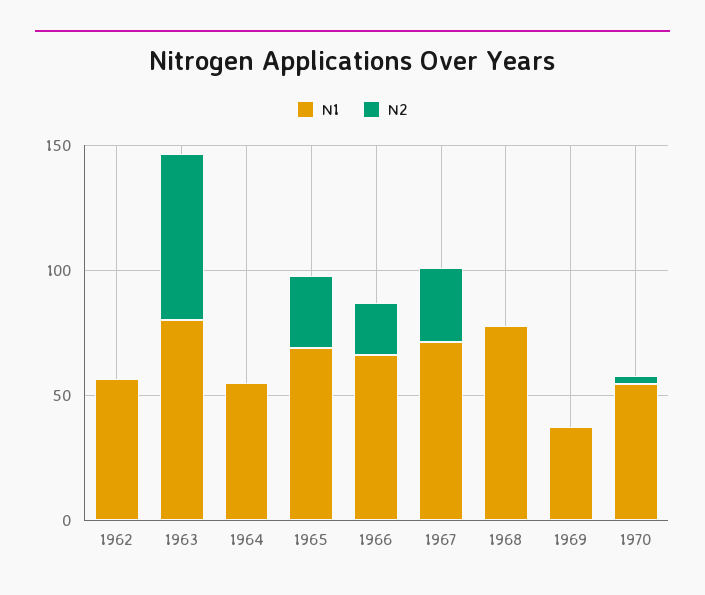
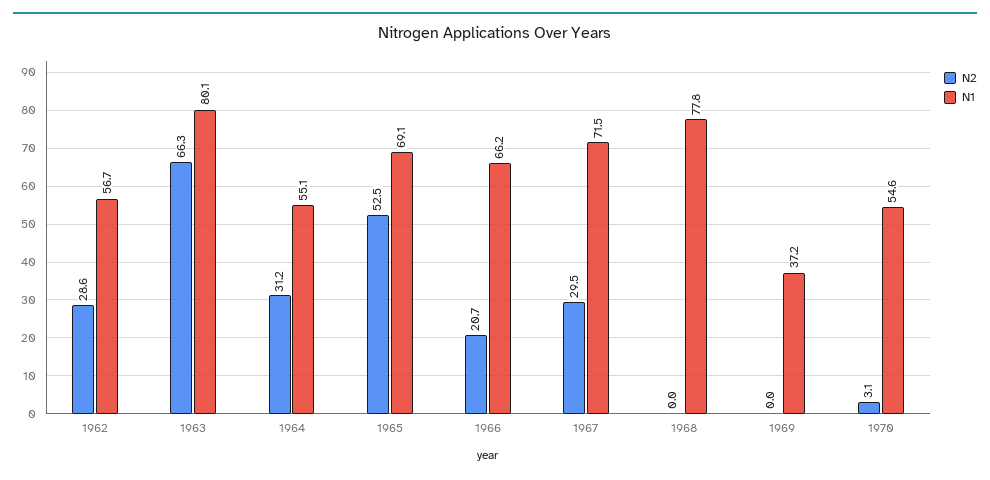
N2, 1962: 0 -> 28.6
N2, 1964: 0 -> 31.2
N2, 1965: 30 -> 52.5

